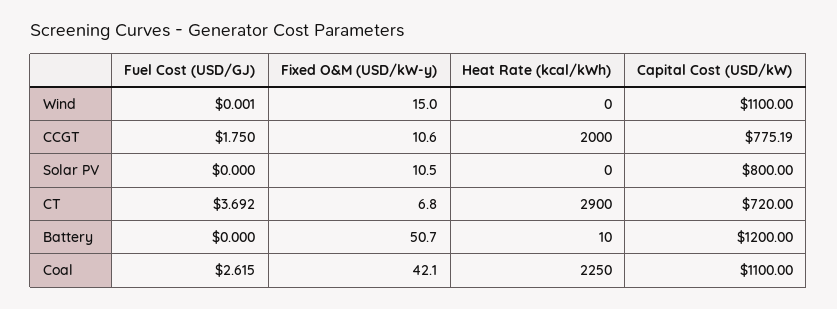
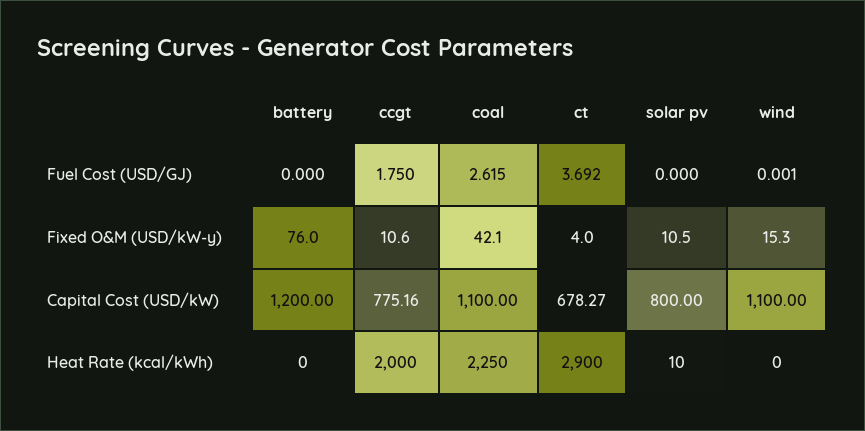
Fixed O&M (USD/kW-y), Wind: 15 -> 15.3
Capital Cost (USD/kW), CCGT: 775.19 -> 775.16
Heat Rate (kcal/kWh), Solar PV: 0 -> 10
Fixed O&M (USD/kW-y), CT: 6.8 -> 4
Capital Cost (USD/kW), CT: 720 -> 678.27
Fixed O&M (USD/kW-y), Battery: 50.7 -> 76
Heat Rate (kcal/kWh), Battery: 10 -> 0

